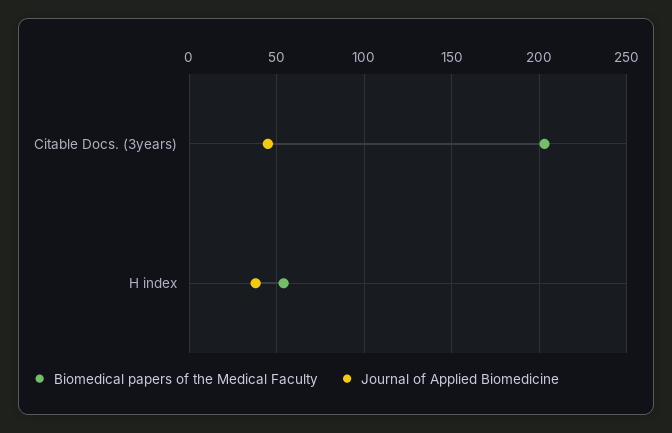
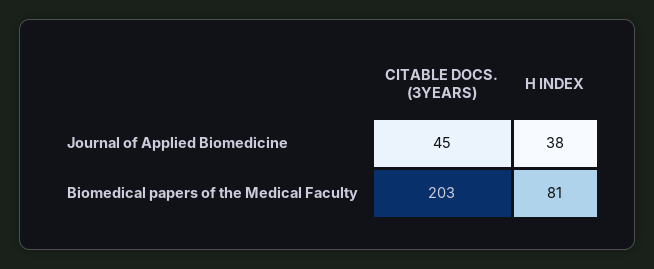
Biomedical papers of the Medical Faculty, H index: 55 -> 81

